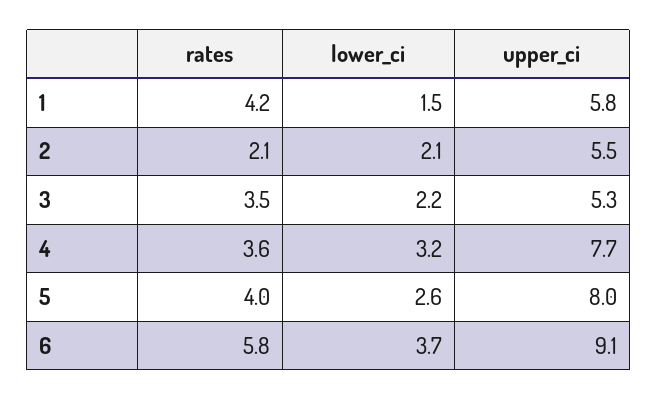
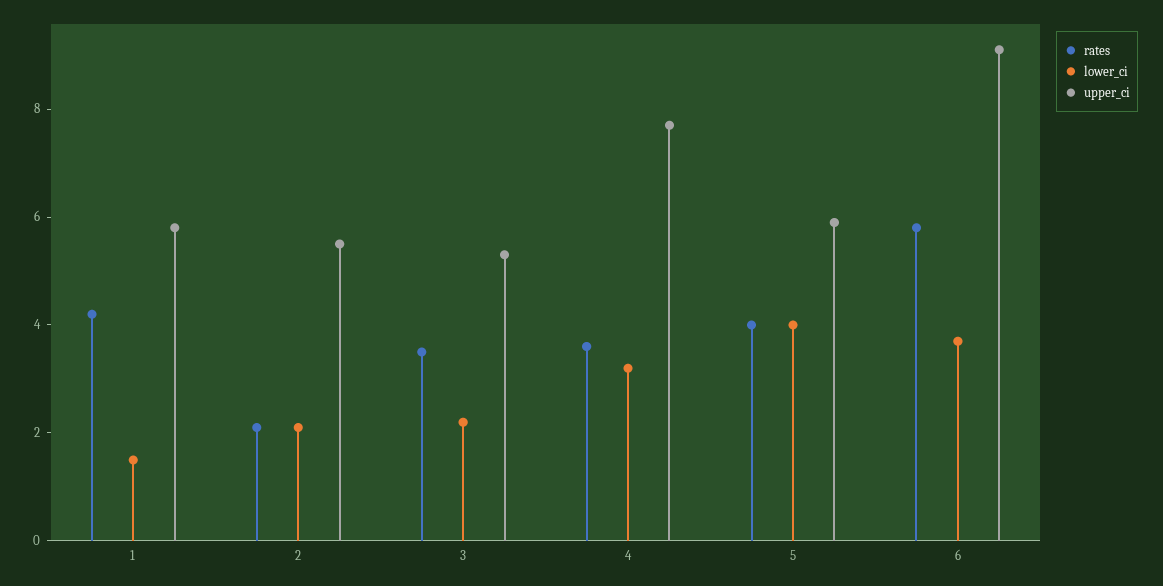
lower_ci, 5: 2.6 -> 4
upper_ci, 5: 8 -> 6

